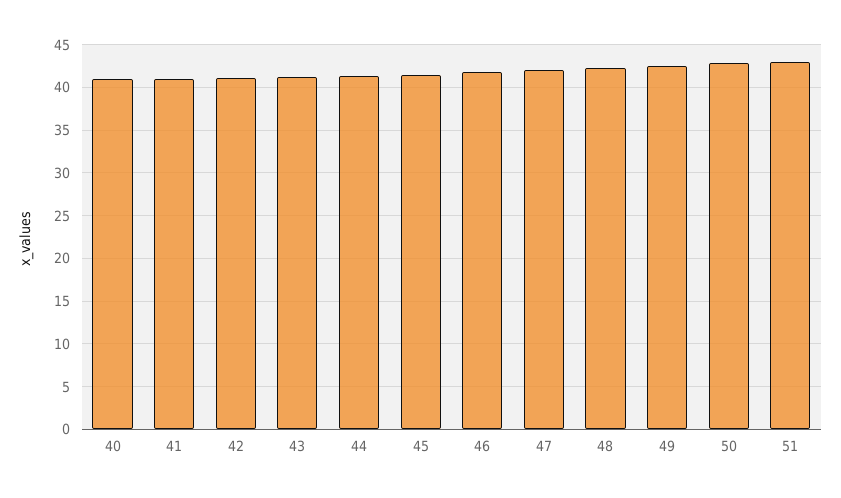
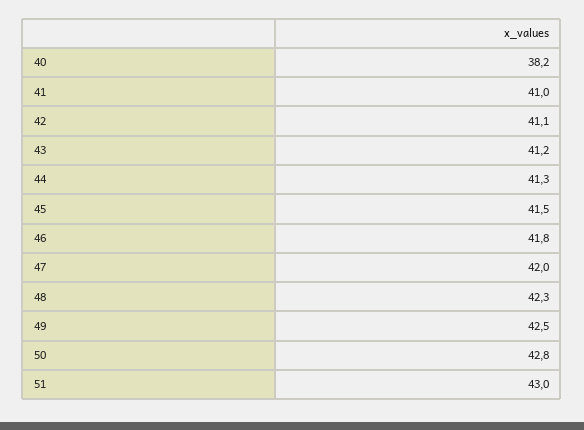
40: 41 -> 38.2

